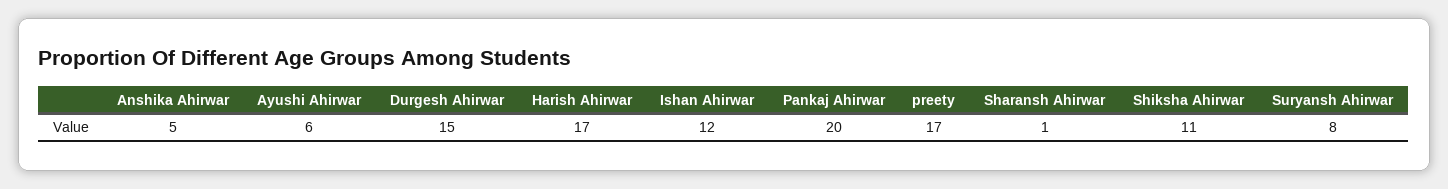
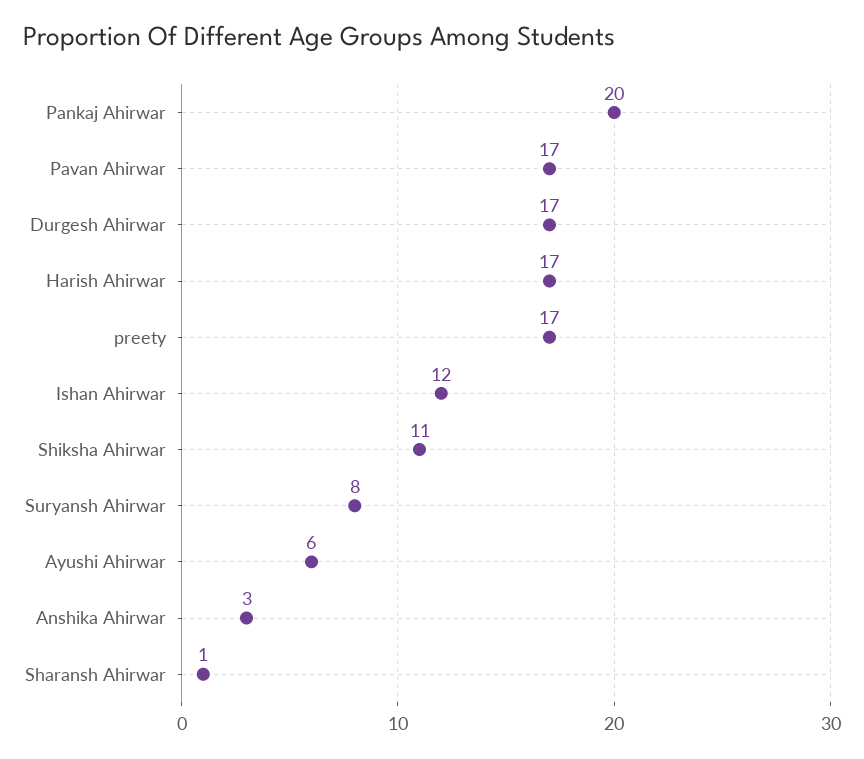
Anshika Ahirwar: 5 -> 3
Durgesh Ahirwar: 15 -> 17
Pavan Ahirwar: none -> 17

